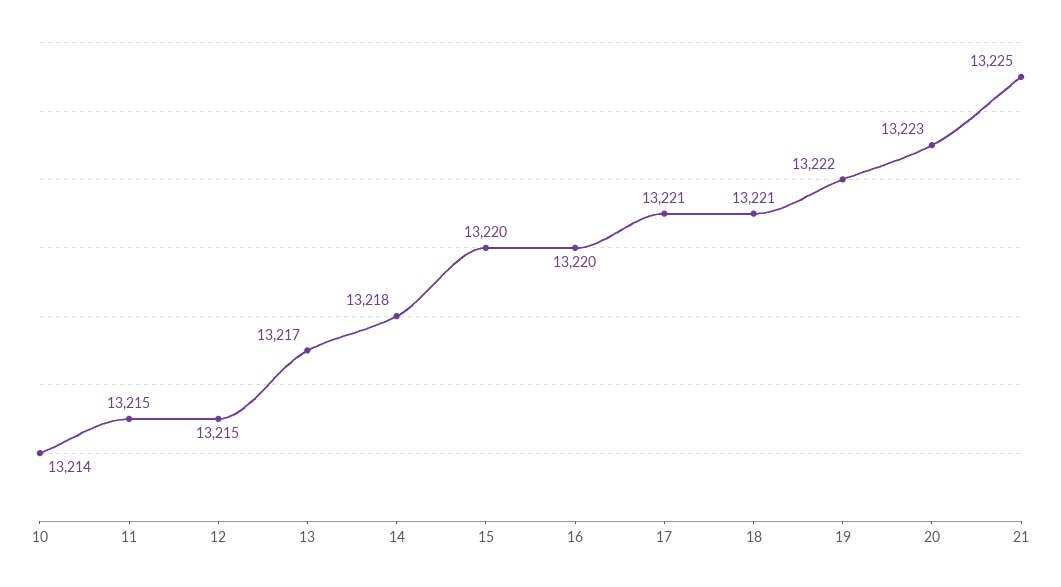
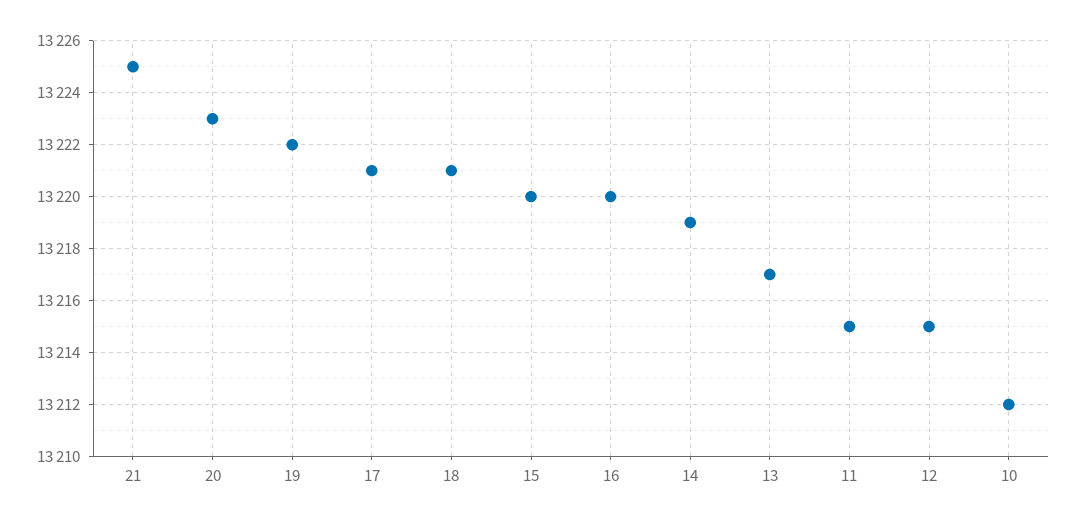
10: 13214 -> 13212
14: 13218 -> 13219

